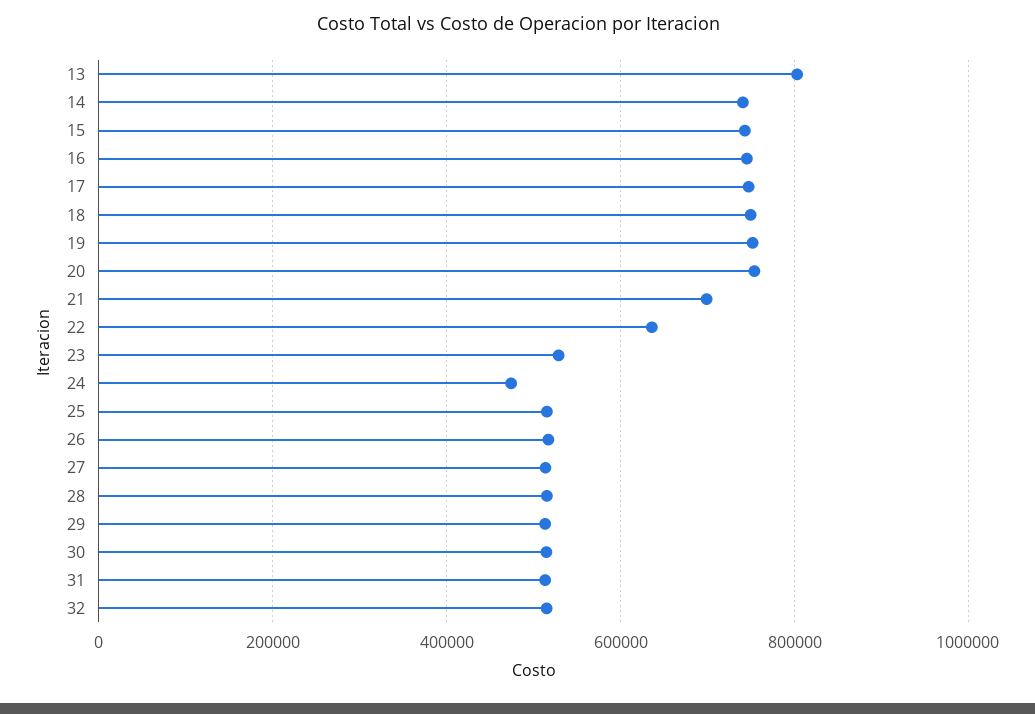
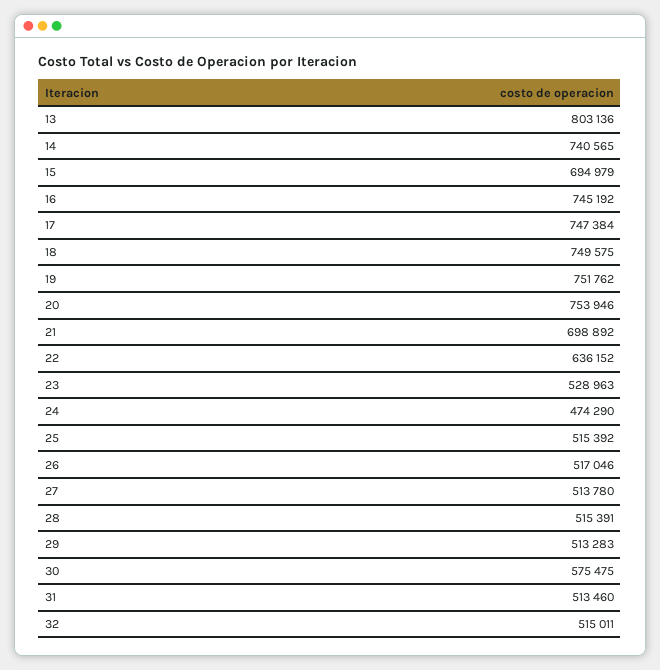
15: 740000 -> 694979
30: 520000 -> 575475

